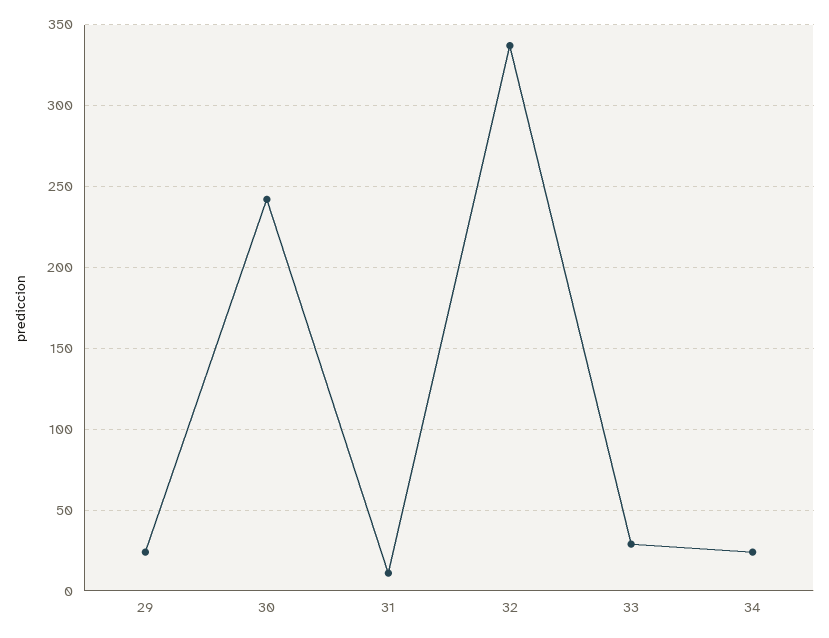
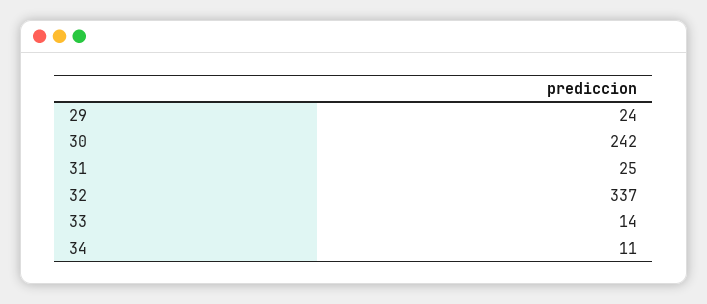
31: 10 -> 25
33: 30 -> 14
34: 25 -> 11

